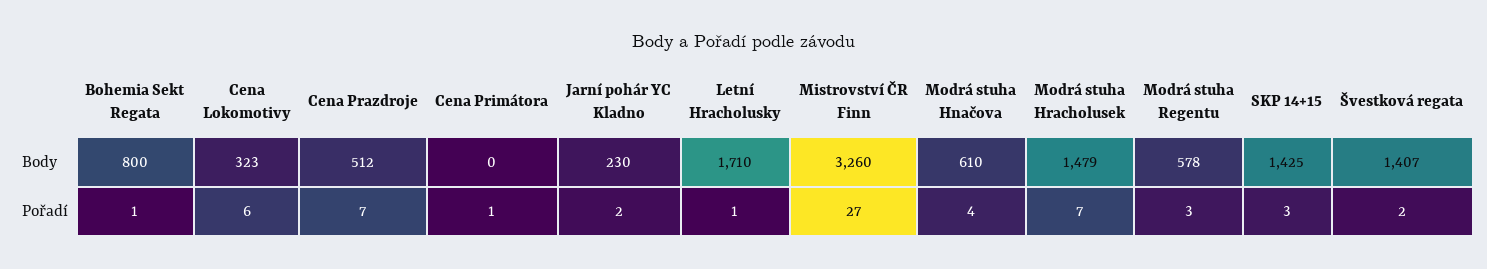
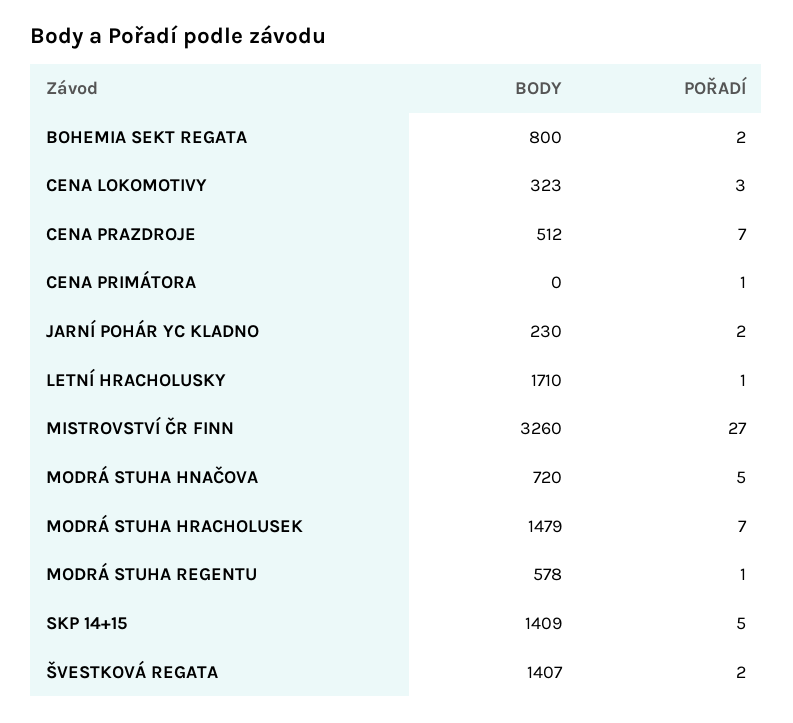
Modrá stuha Hnačova, Body: 610 -> 720
SKP 14+15, Body: 1425 -> 1409
Bohemia Sekt Regata, Pořadí: 1 -> 2
Cena Lokomotivy, Pořadí: 6 -> 3
Modrá stuha Hnačova, Pořadí: 4 -> 5
Modrá stuha Regentu, Pořadí: 3 -> 1
SKP 14+15, Pořadí: 3 -> 5

